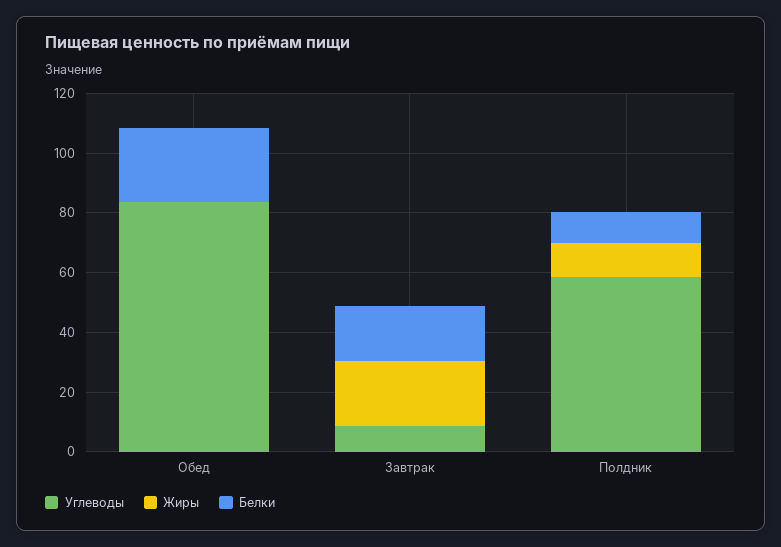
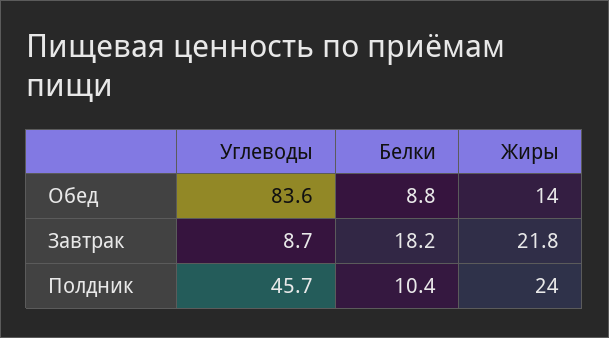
Жиры, Обед: 0 -> 14
Белки, Обед: 25 -> 8.8
Углеводы, Полдник: 60 -> 45.7
Жиры, Полдник: 10 -> 24

